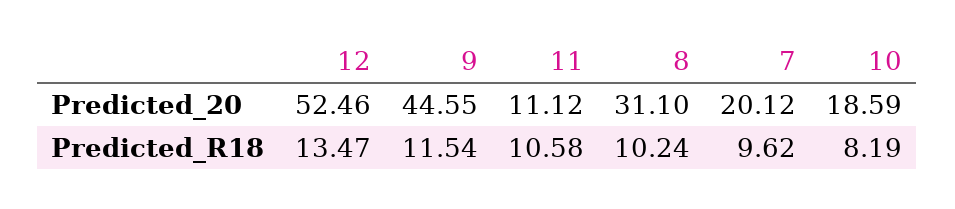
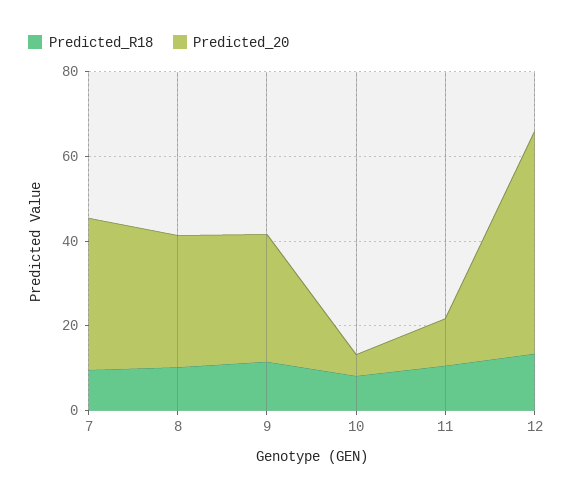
Predicted_20, 9: 44.55 -> 30
Predicted_20, 7: 20.12 -> 35
Predicted_20, 10: 18.59 -> 5

